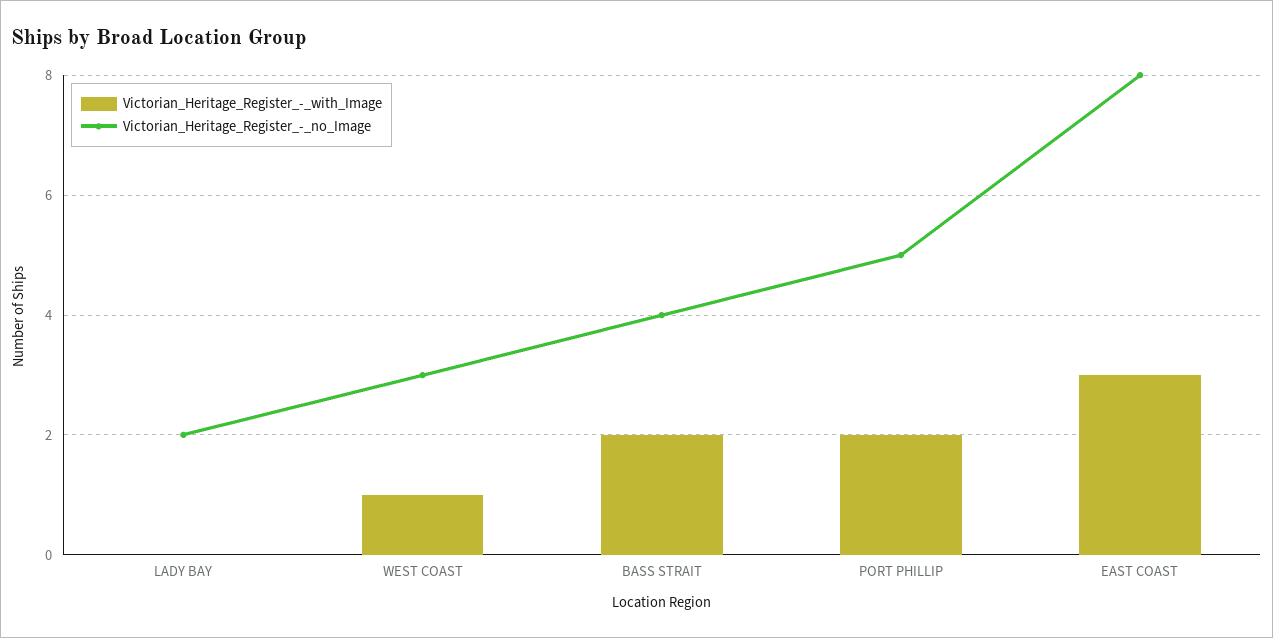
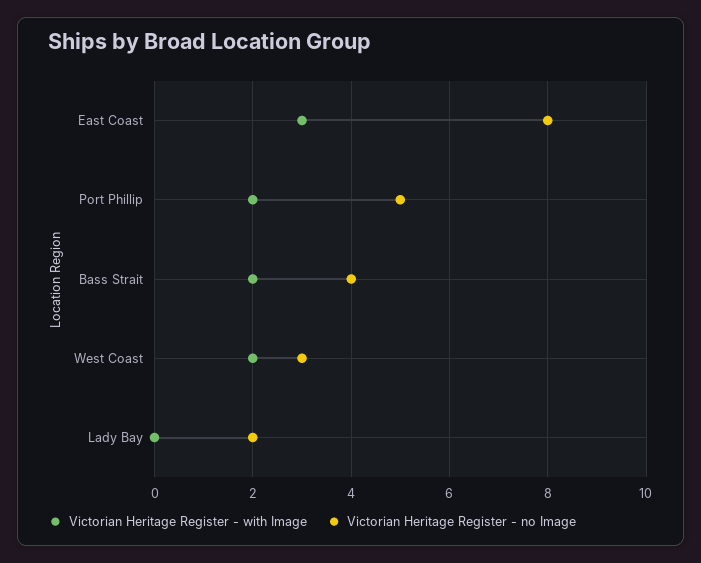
Victorian_Heritage_Register_-_with_Image, WEST COAST: 1 -> 2

